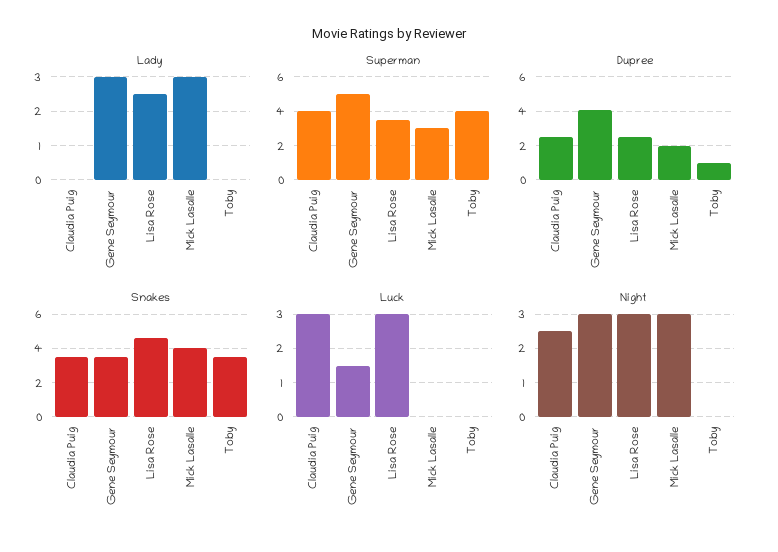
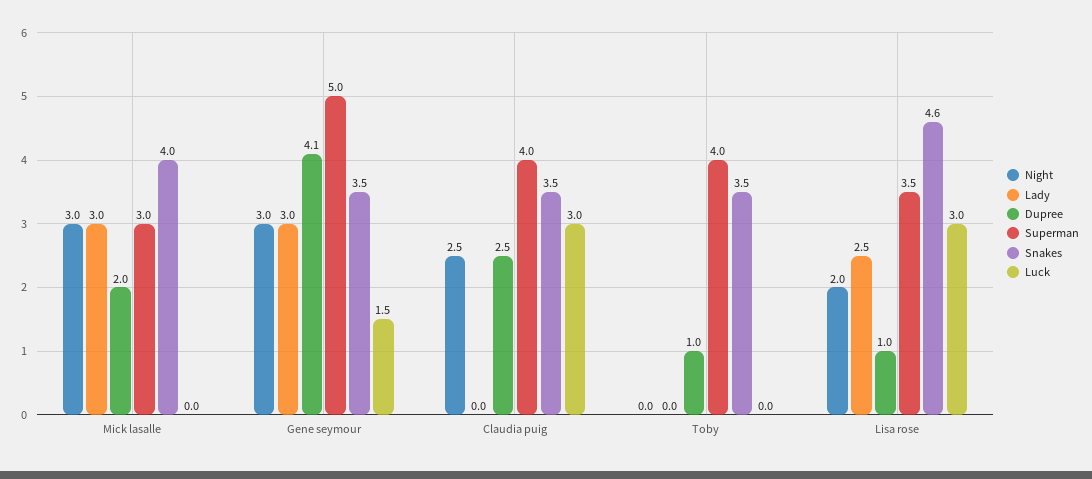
Dupree, Lisa Rose: 2.5 -> 1
Night, Lisa Rose: 3 -> 2

